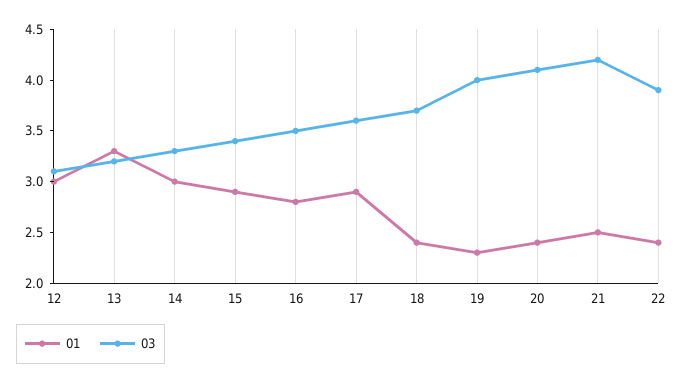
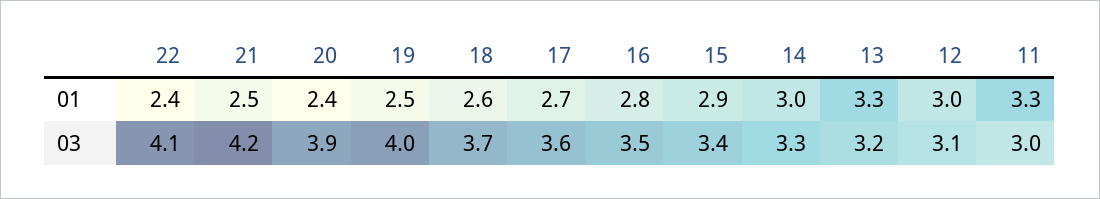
01, 17: 2.9 -> 2.7
01, 18: 2.4 -> 2.6
01, 19: 2.3 -> 2.5
03, 20: 4.1 -> 3.9
03, 22: 3.9 -> 4.1
01, 11: none -> 3.3
03, 11: none -> 3

